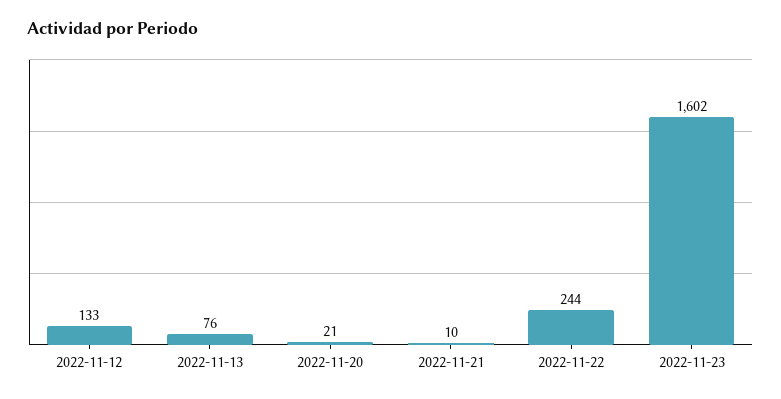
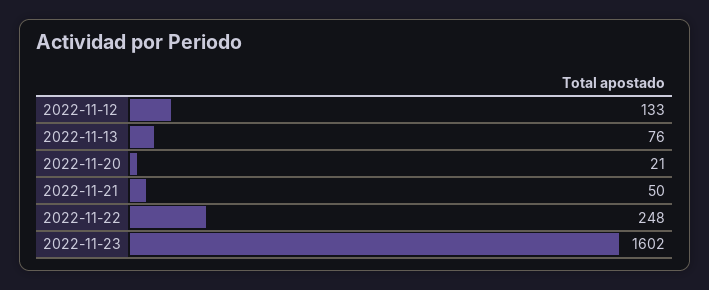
2022-11-21: 10 -> 50
2022-11-22: 244 -> 248

